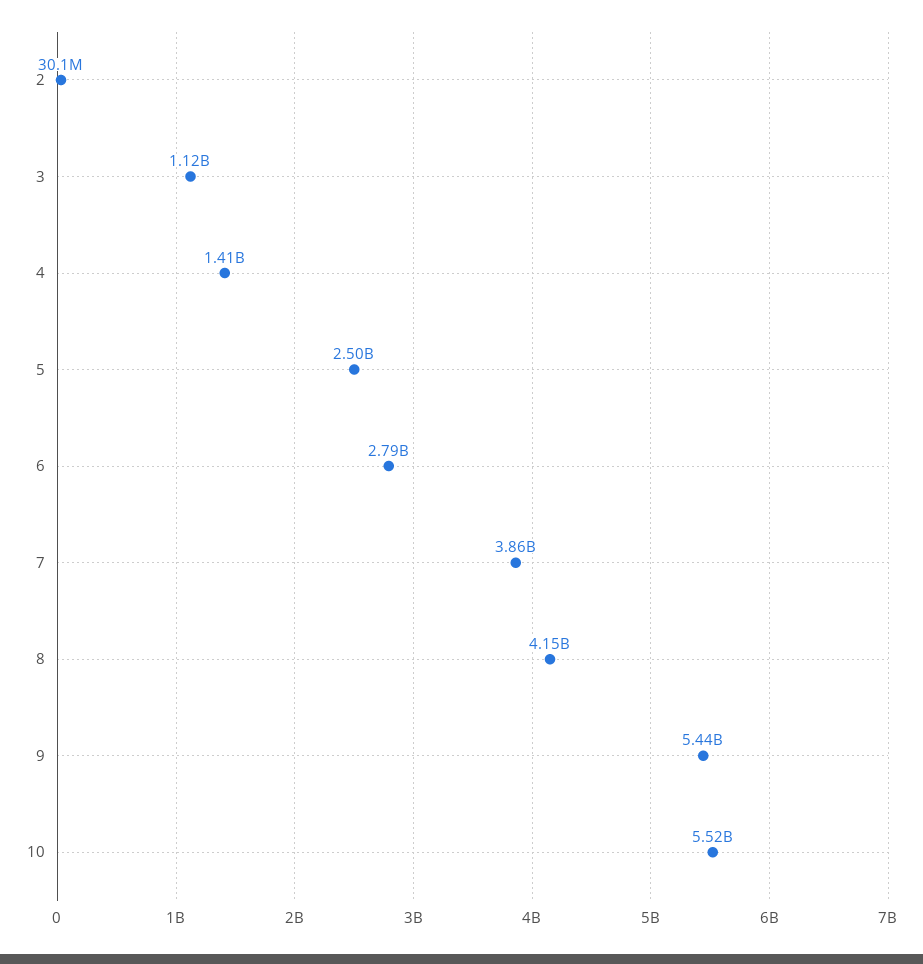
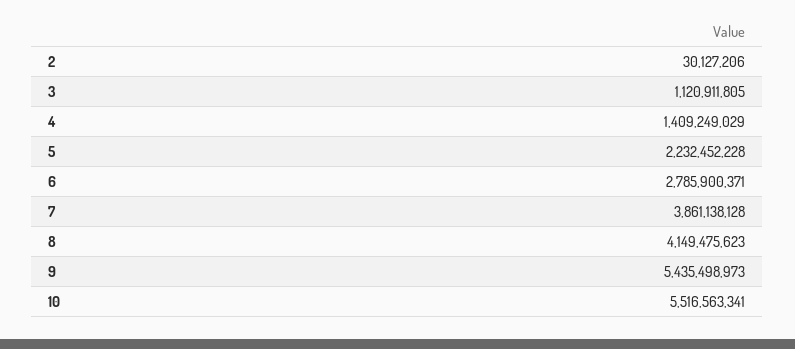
5: 2500000000 -> 2232452228

